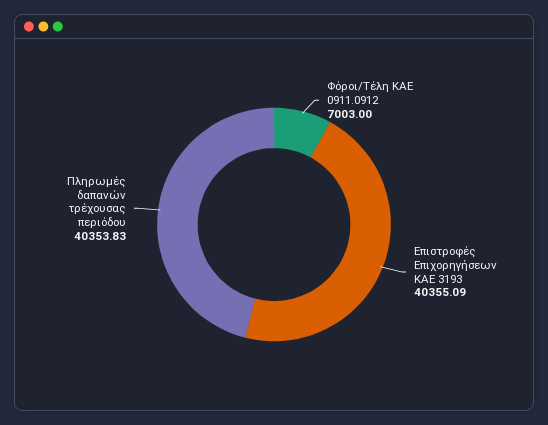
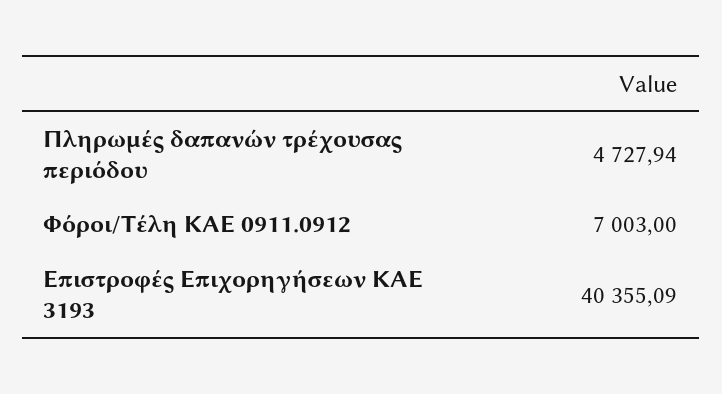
Πληρωμές δαπανών τρέχουσας περιόδου: 40353.83 -> 4727.94

